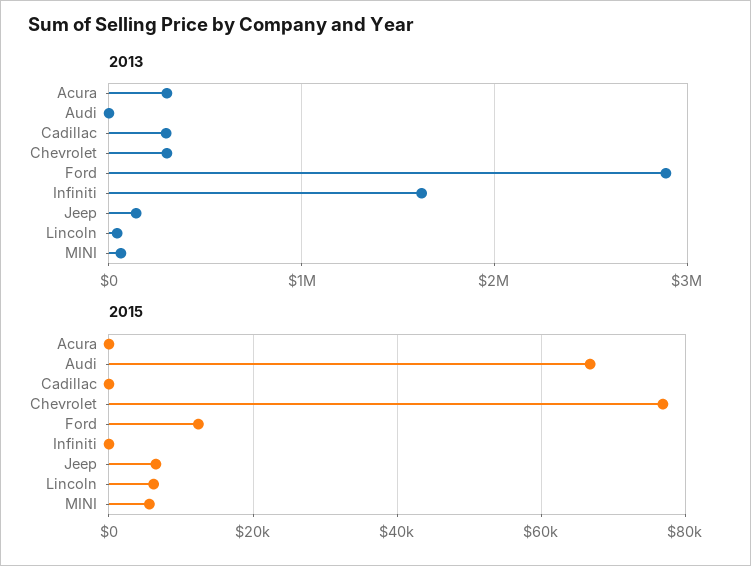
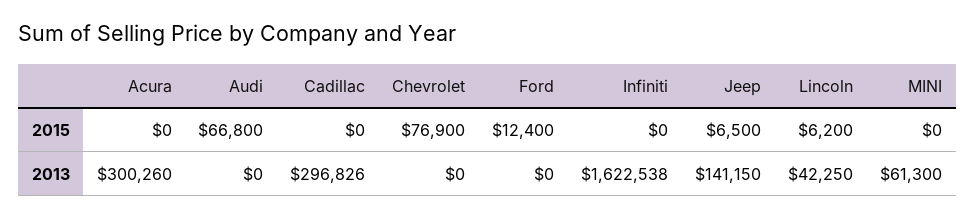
2013, Chevrolet: 300000 -> 0
2013, Ford: 2900000 -> 0
2015, MINI: 6000 -> 0

